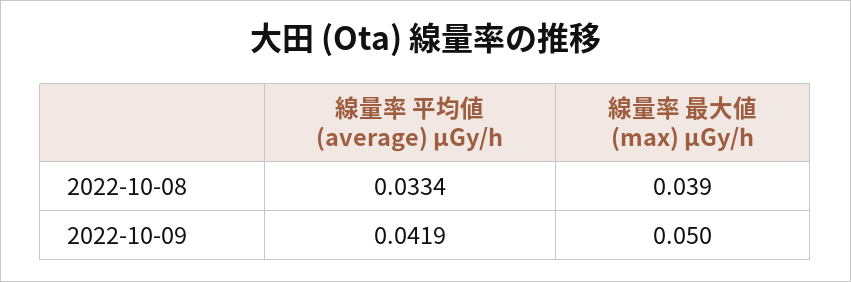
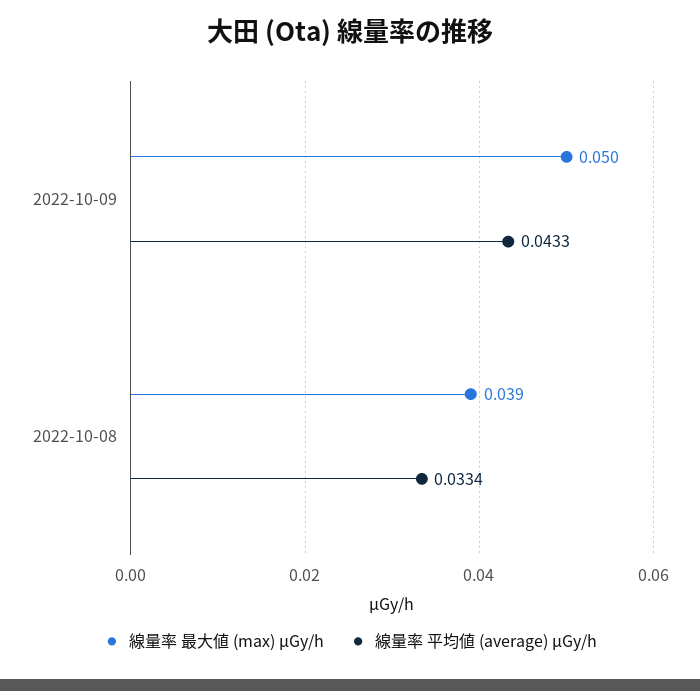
線量率 平均値 (average) μGy/h, 2022-10-09: 0.0419 -> 0.0433

